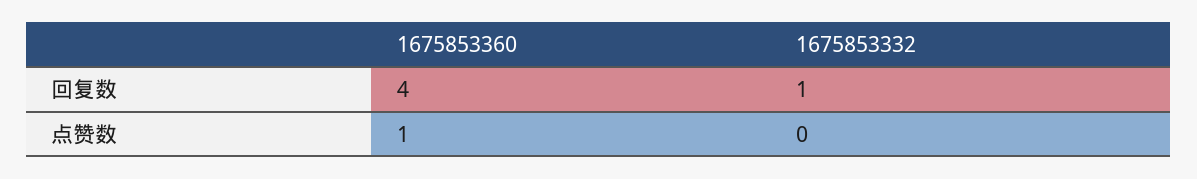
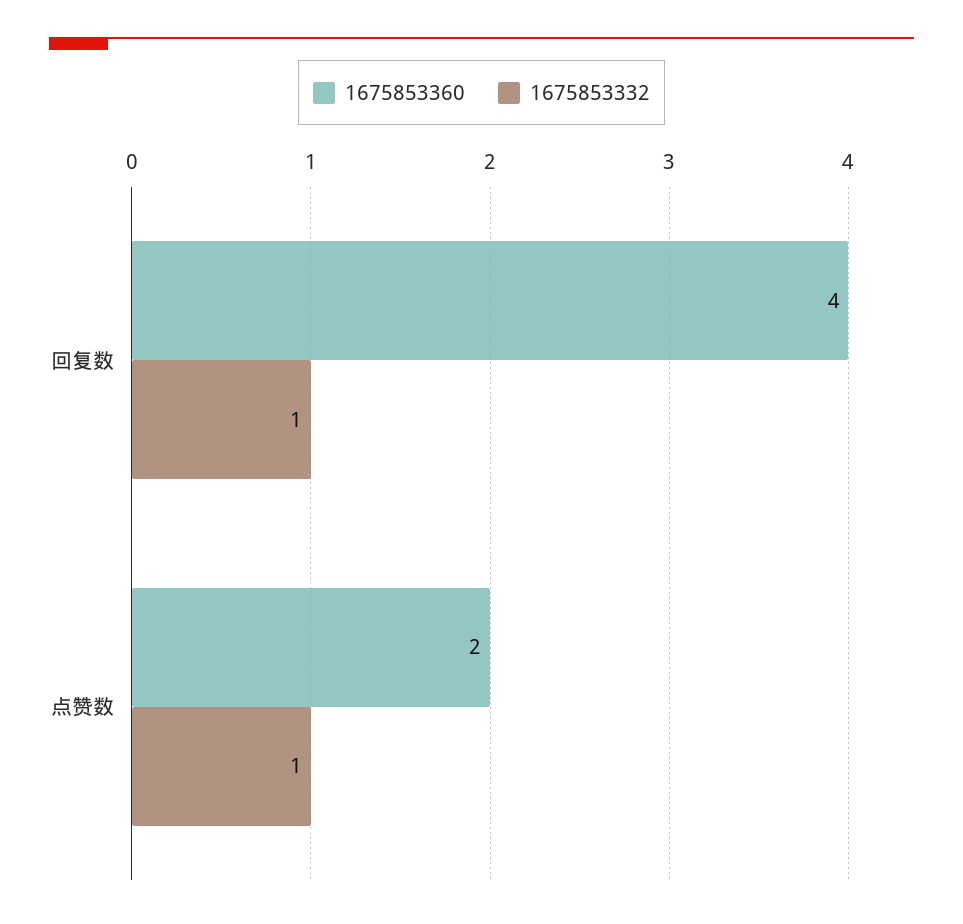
1675853360, 点赞数: 1 -> 2
1675853332, 点赞数: 0 -> 1

